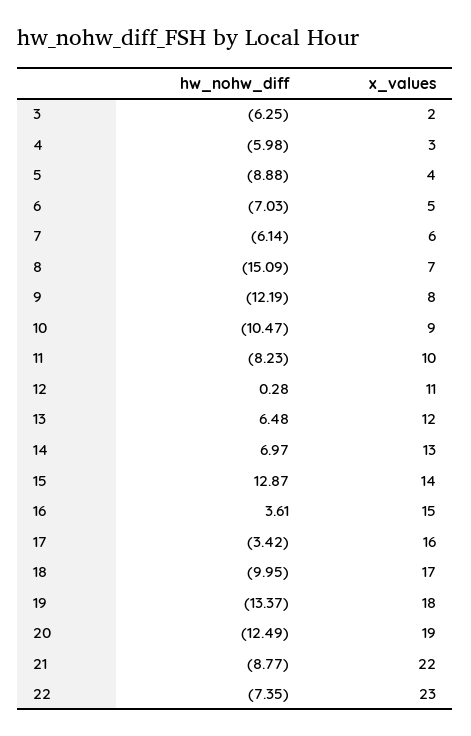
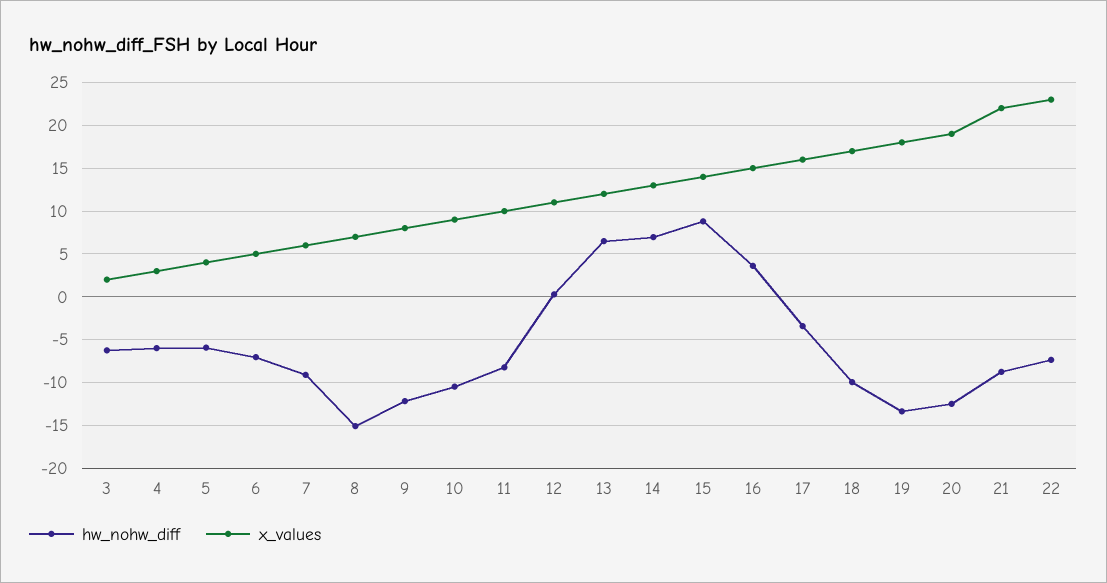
hw_nohw_diff, 5: -8.88 -> -6
hw_nohw_diff, 7: -6.14 -> -9
hw_nohw_diff, 15: 12.87 -> 9

